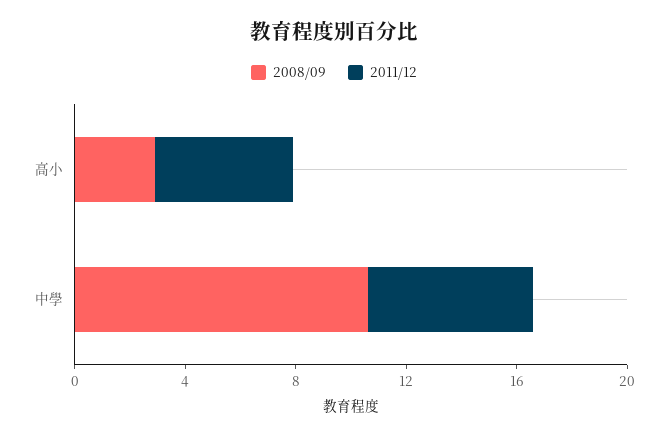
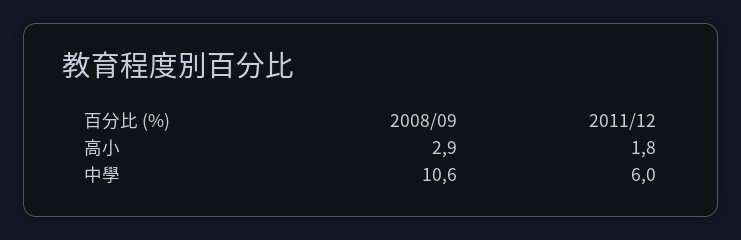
2011/12, 高小: 5 -> 1.8

